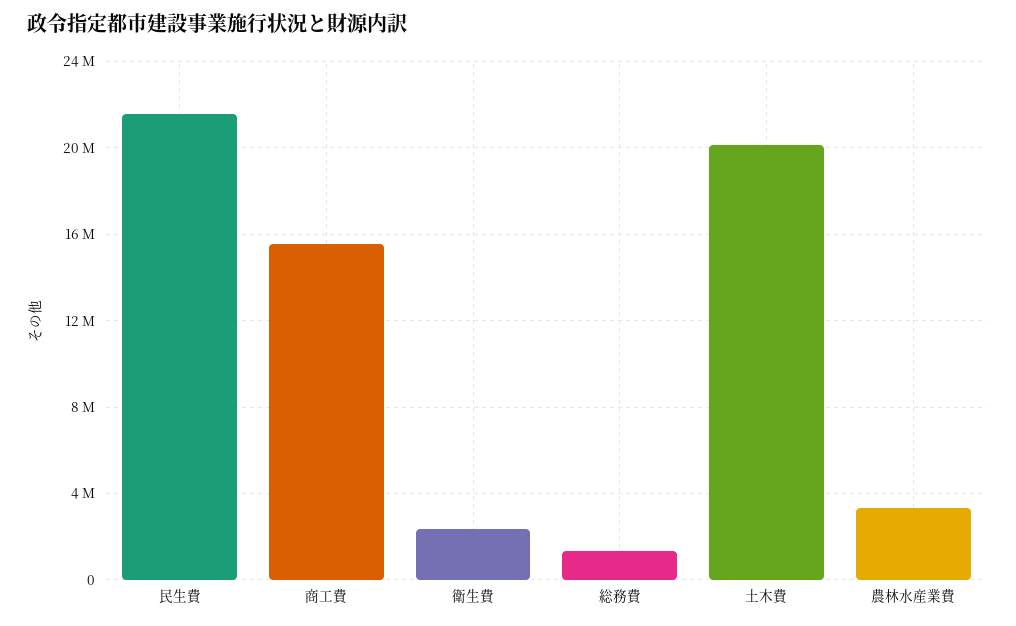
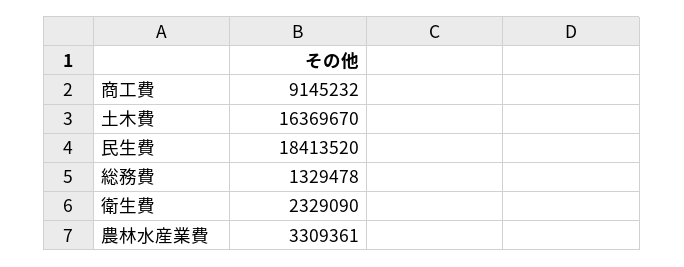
民生費: 21500000 -> 18413520
商工費: 15500000 -> 9145232
土木費: 20000000 -> 16369670

